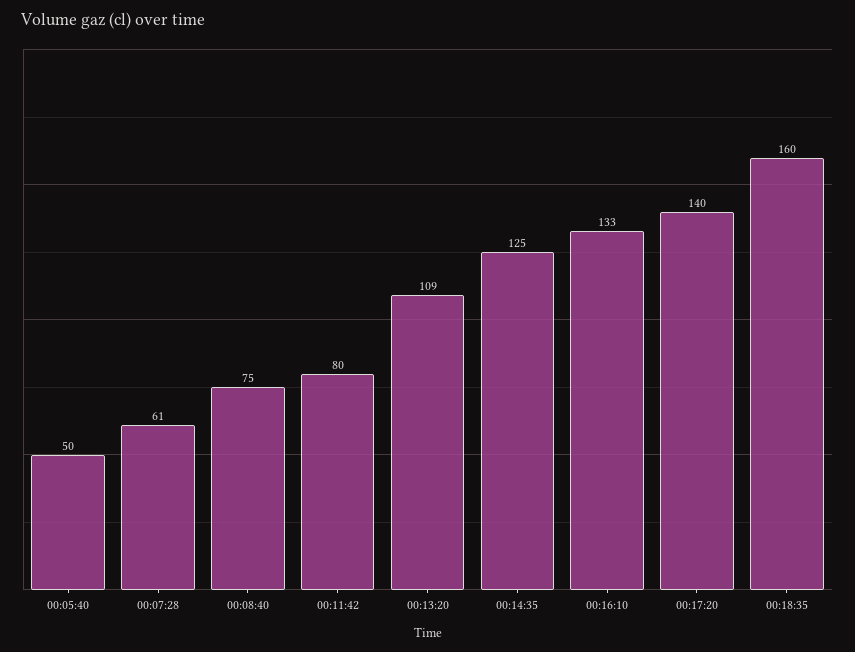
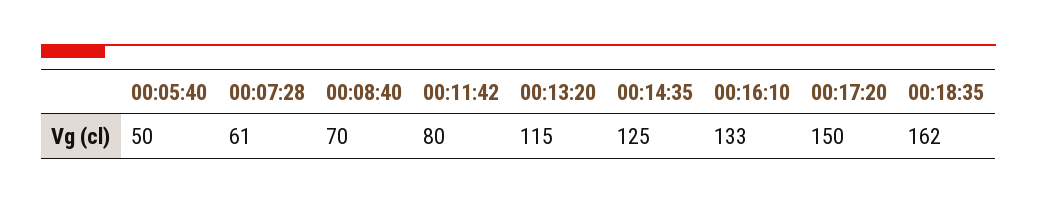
00:08:40: 75 -> 70
00:13:20: 109 -> 115
00:17:20: 140 -> 150
00:18:35: 160 -> 162

